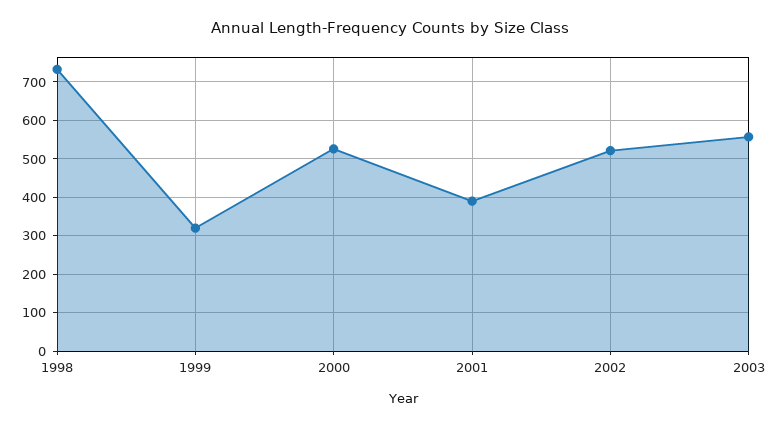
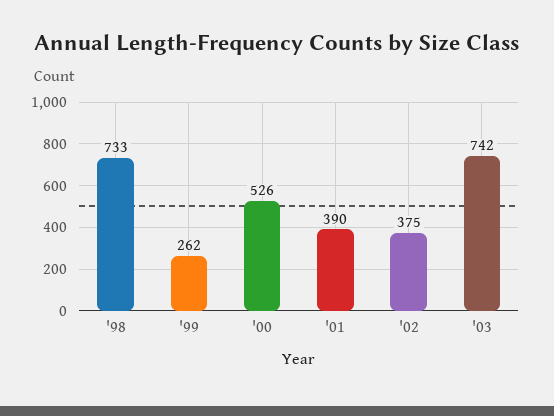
1999: 320 -> 262
2002: 520 -> 375
2003: 560 -> 742

